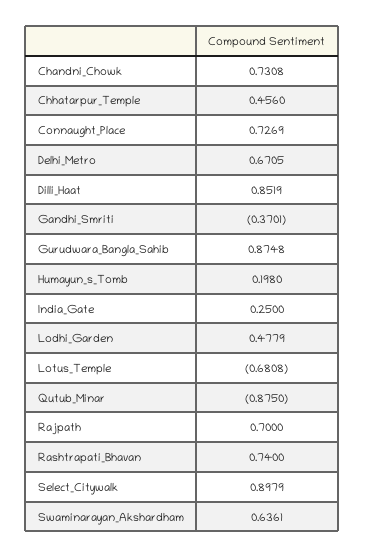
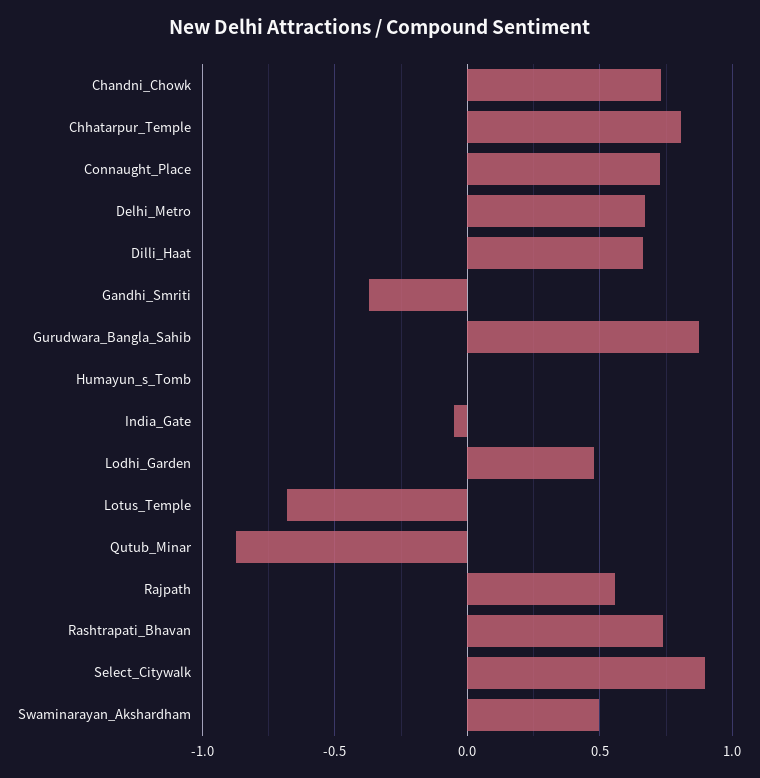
Chhatarpur_Temple: 0.456 -> 0.8
Dilli_Haat: 0.8519 -> 0.65
Humayun_s_Tomb: 0.198 -> 0
India_Gate: 0.25 -> -0.05
Rajpath: 0.7 -> 0.55
Swaminarayan_Akshardham: 0.6361 -> 0.5

